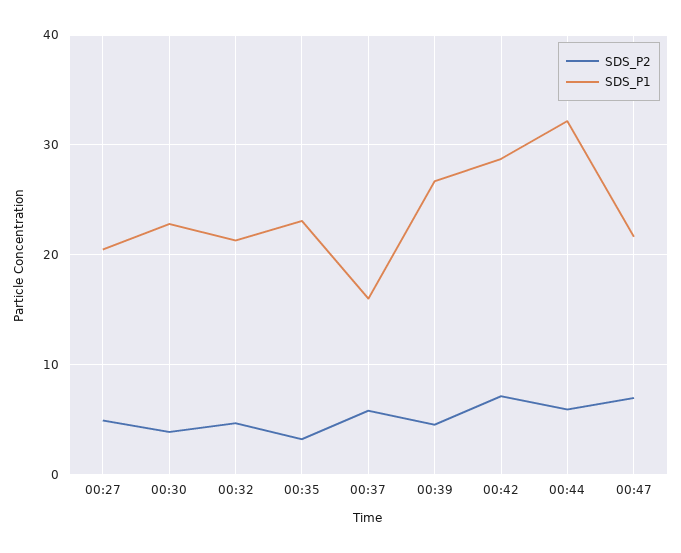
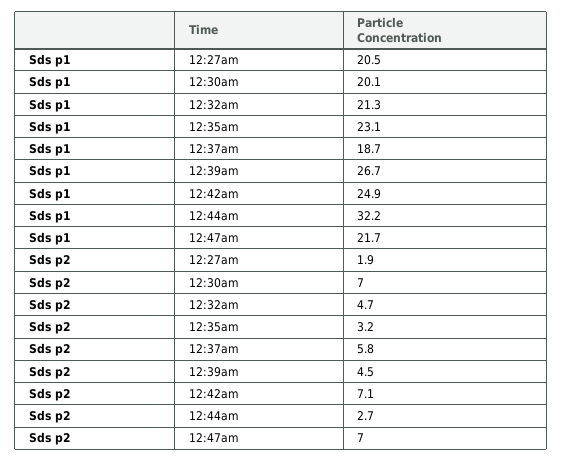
SDS_P2, 00:27: 5 -> 1.9
SDS_P2, 00:30: 4 -> 7
SDS_P1, 00:30: 23 -> 20.1
SDS_P1, 00:37: 16 -> 18.7
SDS_P1, 00:42: 29 -> 24.9
SDS_P2, 00:44: 6 -> 2.7

